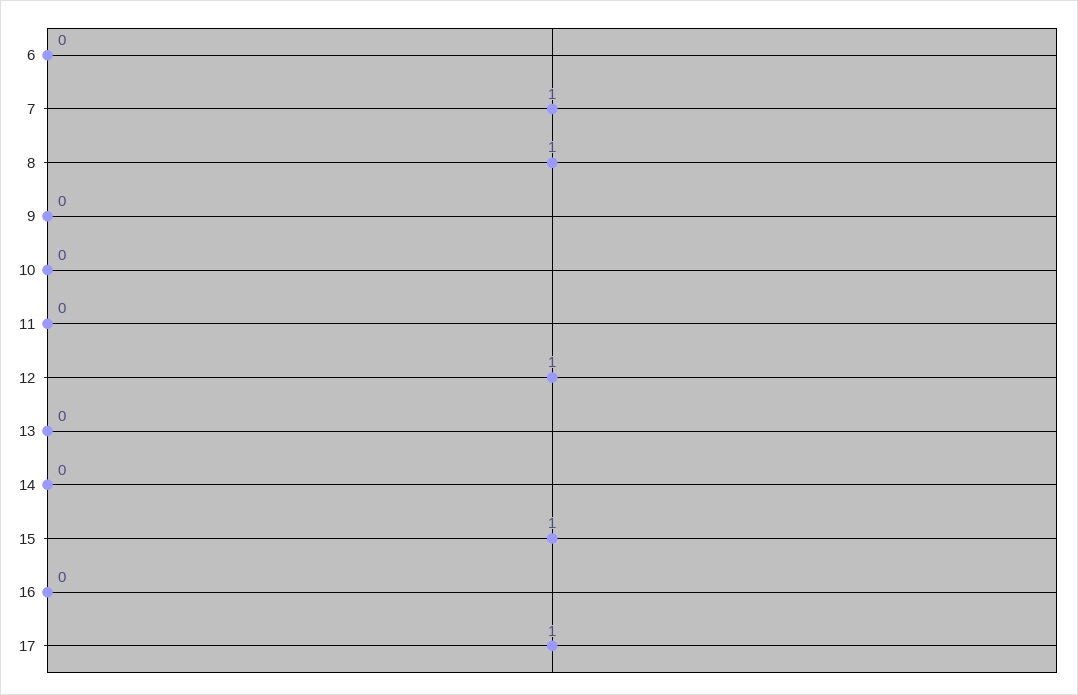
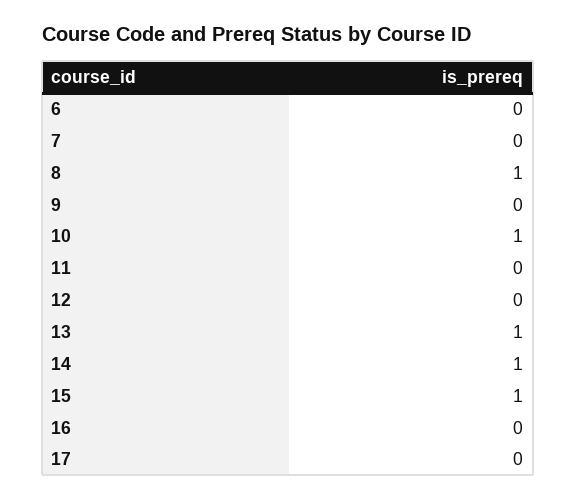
7: 1 -> 0
10: 0 -> 1
12: 1 -> 0
13: 0 -> 1
14: 0 -> 1
17: 1 -> 0

